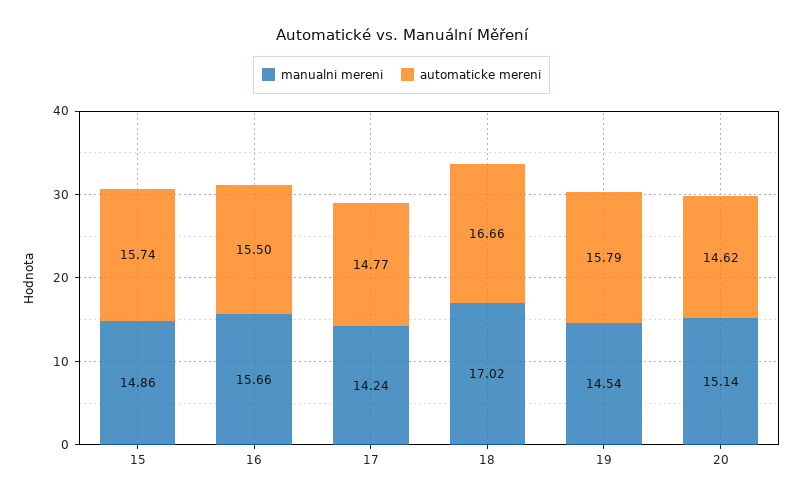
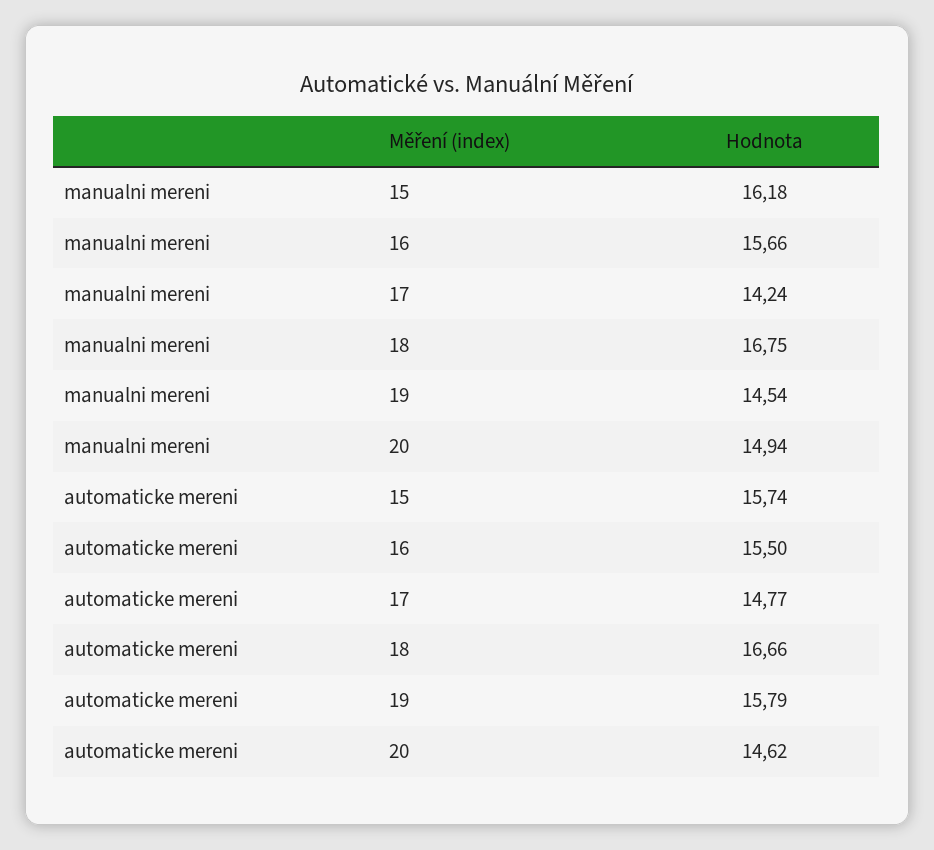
manualni mereni, 15: 14.86 -> 16.18
manualni mereni, 18: 17.02 -> 16.75
manualni mereni, 20: 15.14 -> 14.94

